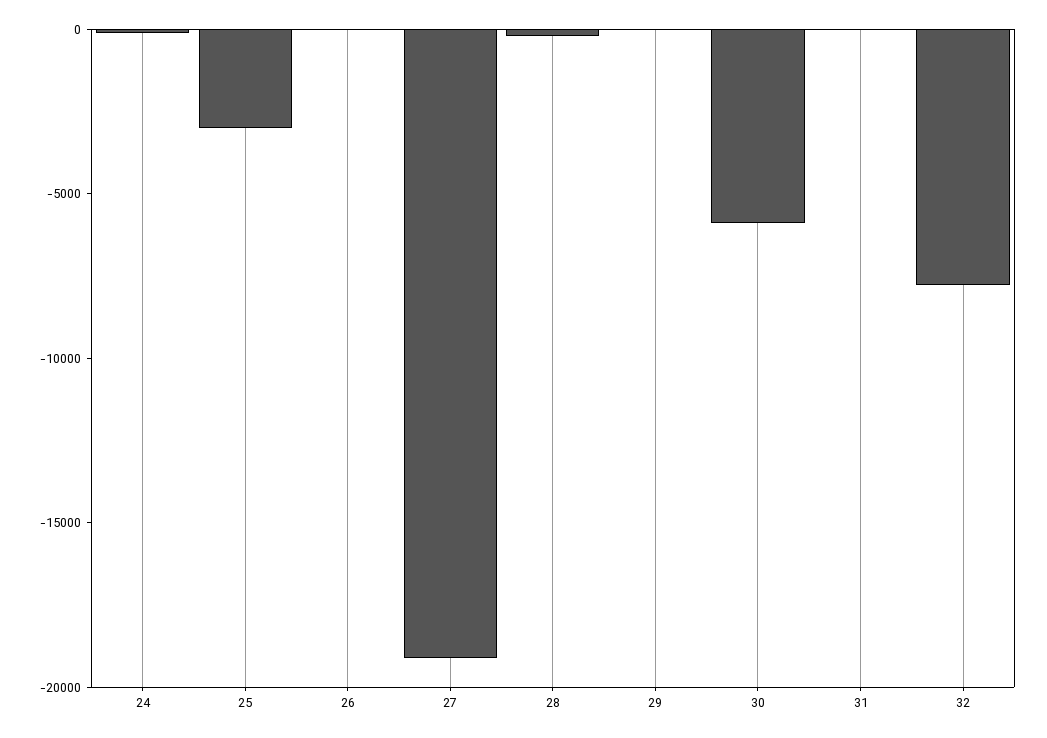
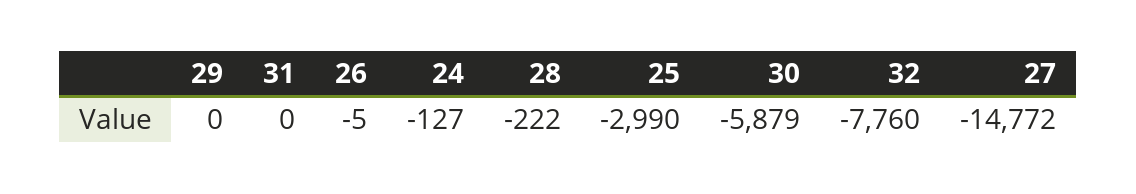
27: -19000 -> -14772

